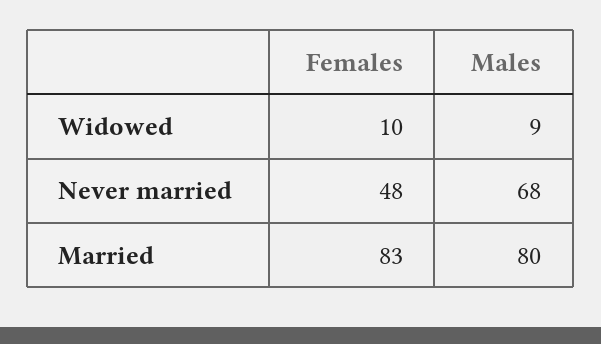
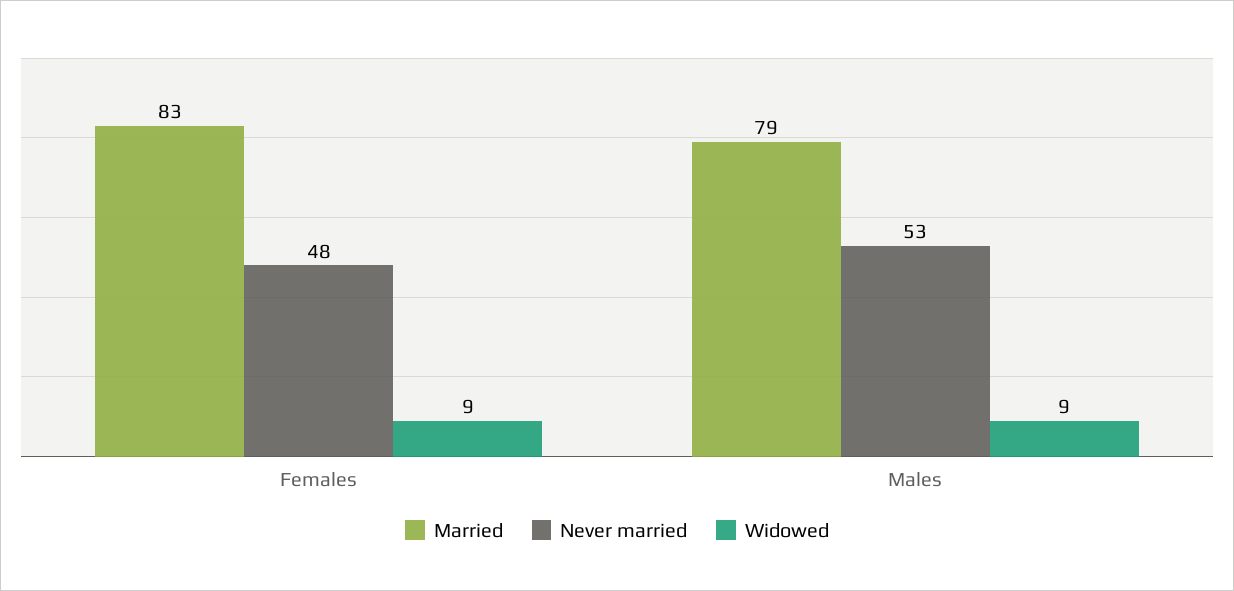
Widowed, Females: 10 -> 9
Never married, Males: 68 -> 53
Married, Males: 80 -> 79

